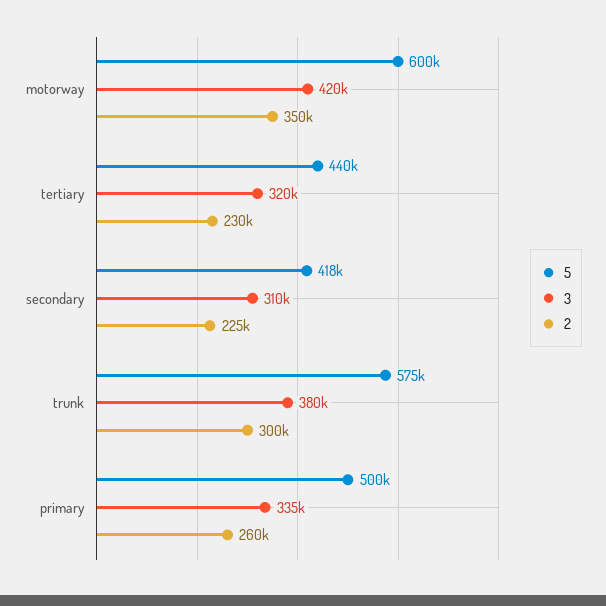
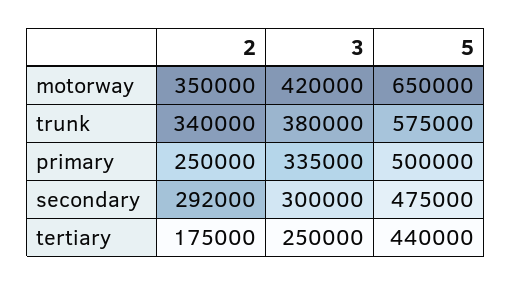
5, motorway: 600000 -> 650000
3, tertiary: 320000 -> 250000
2, tertiary: 230000 -> 175000
5, secondary: 418000 -> 475000
3, secondary: 310000 -> 300000
2, secondary: 225000 -> 292000
2, trunk: 300000 -> 340000
2, primary: 260000 -> 250000

